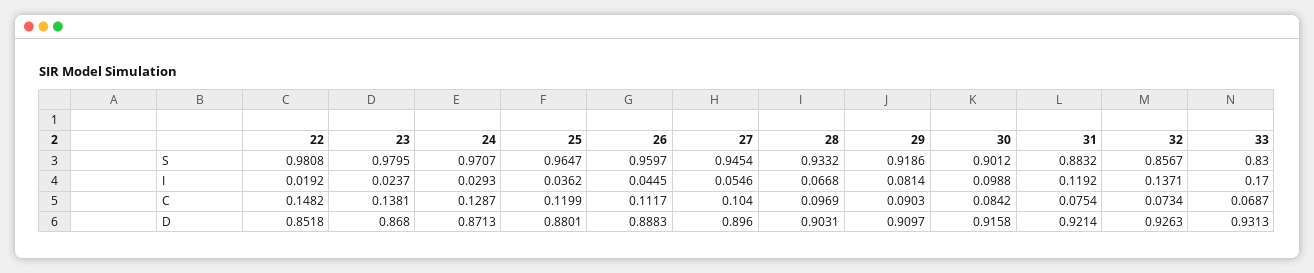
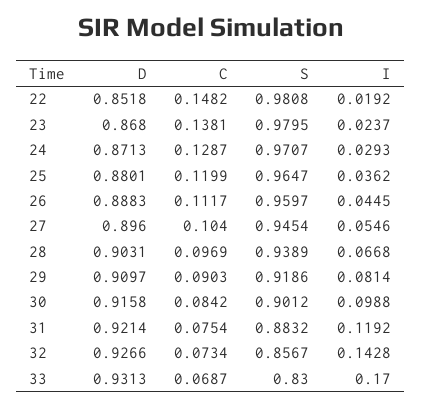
28, S: 0.9332 -> 0.9389
32, I: 0.1371 -> 0.1428
32, D: 0.9263 -> 0.9266

